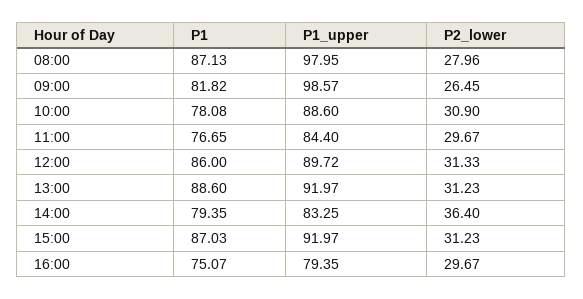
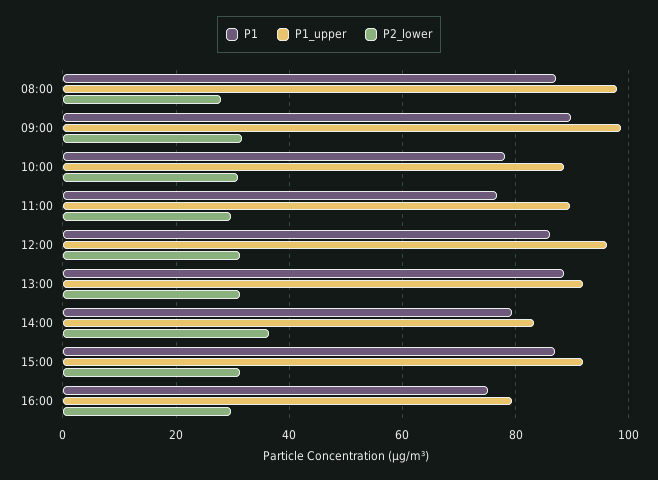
P1, 09:00: 81.82 -> 90
P2_lower, 09:00: 26.45 -> 32
P1_upper, 11:00: 84.4 -> 90
P1_upper, 12:00: 89.72 -> 96

